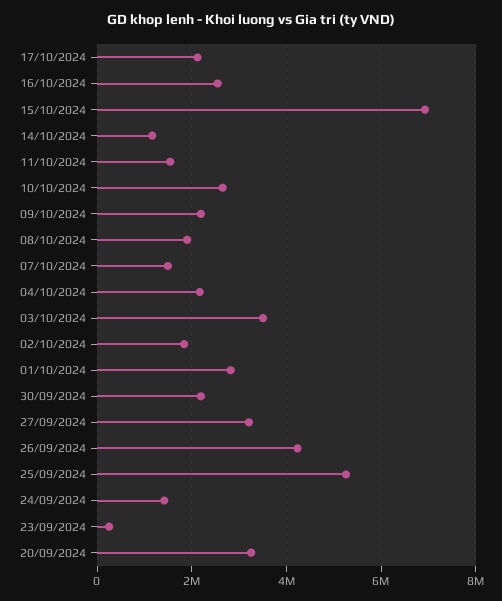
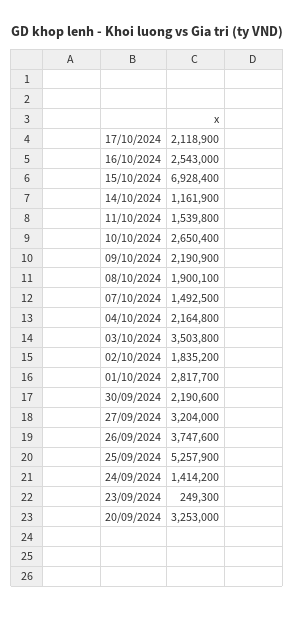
26/09/2024: 4200000 -> 3747600

